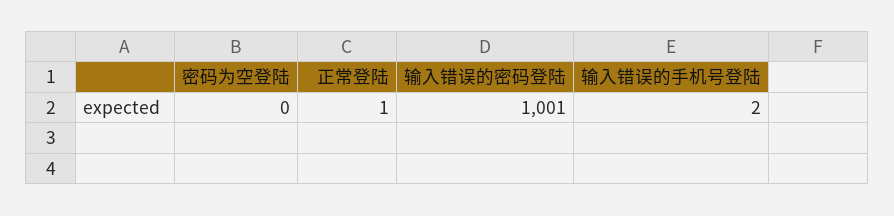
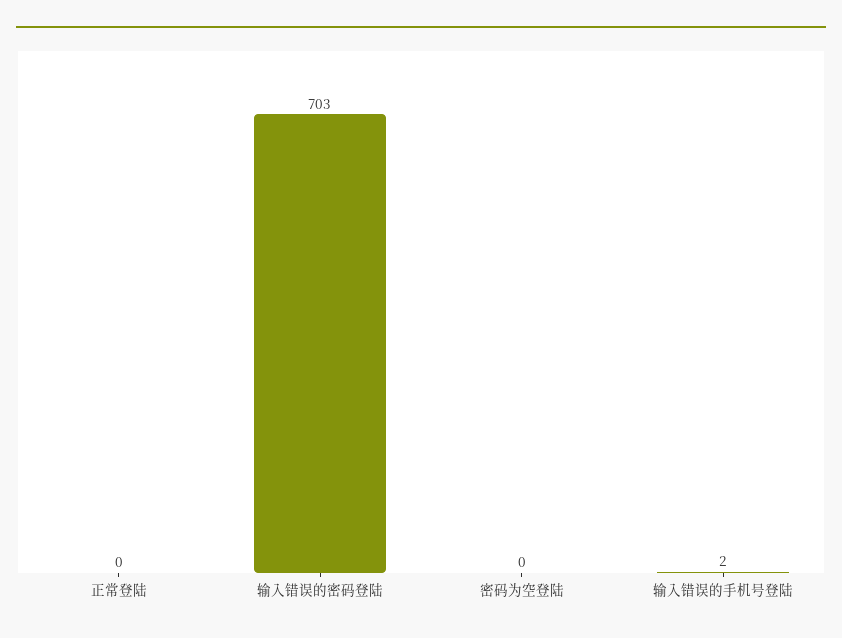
正常登陆: 1 -> 0
输入错误的密码登陆: 1001 -> 703

